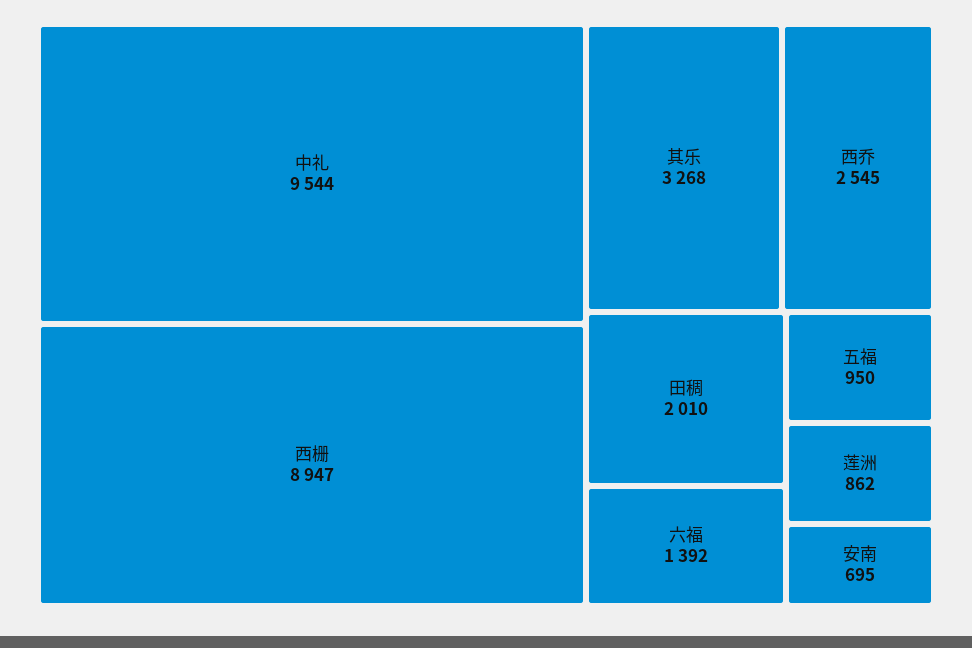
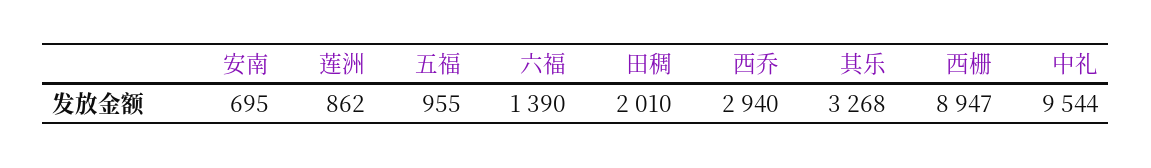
西乔: 2545 -> 2940
六福: 1392 -> 1390
五福: 950 -> 955

